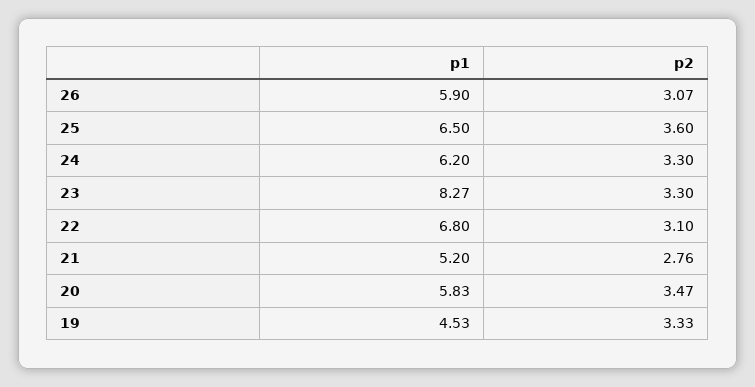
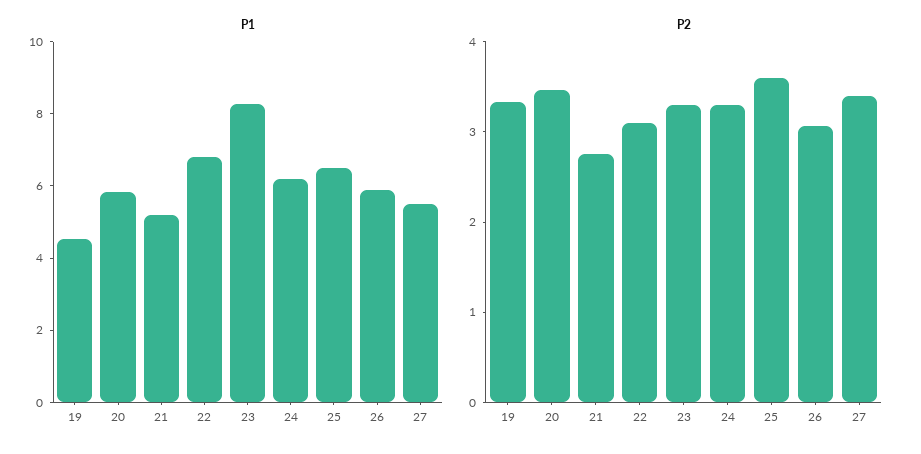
p1, 27: none -> 5.5
p2, 27: none -> 3.4

